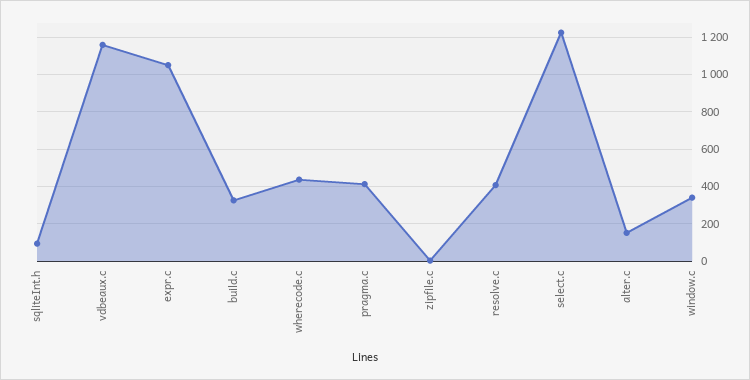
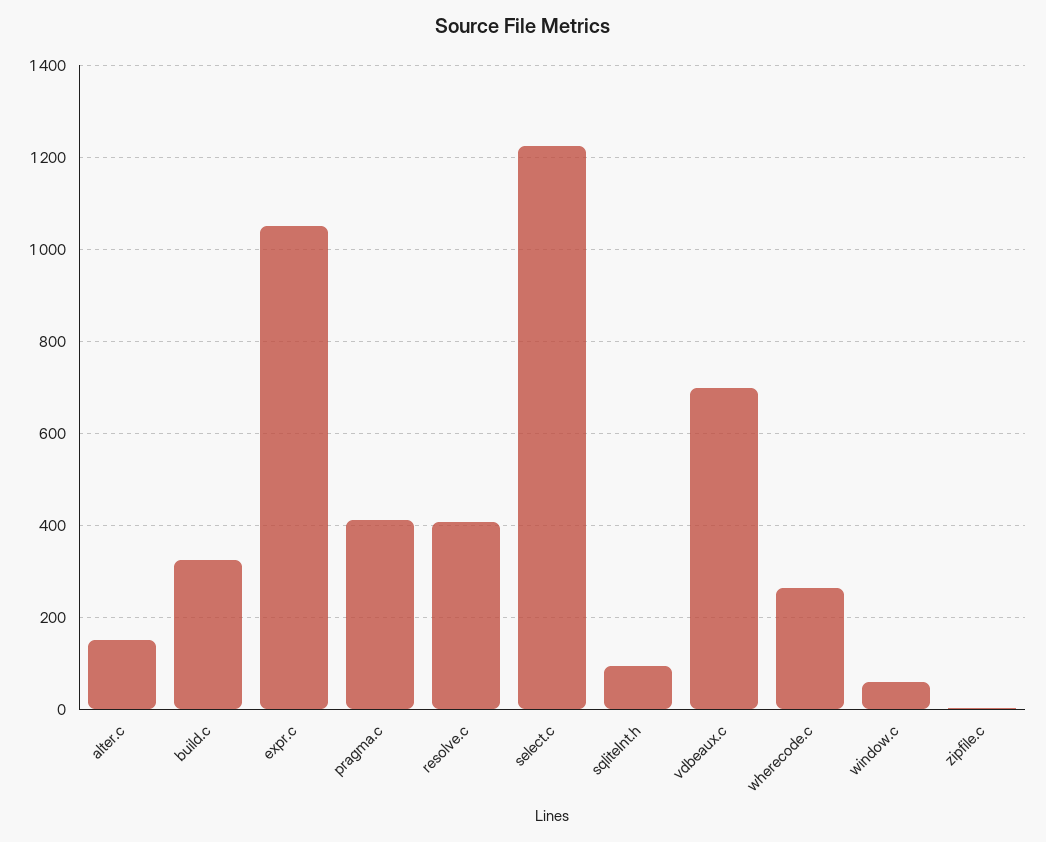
vdbeaux.c: 1150 -> 700
wherecode.c: 450 -> 260
window.c: 350 -> 60

